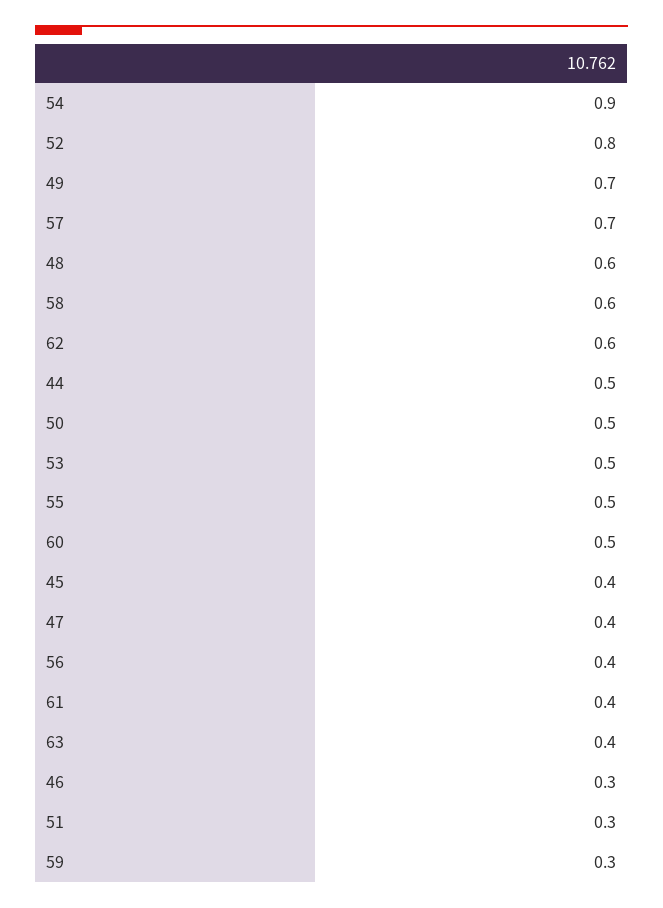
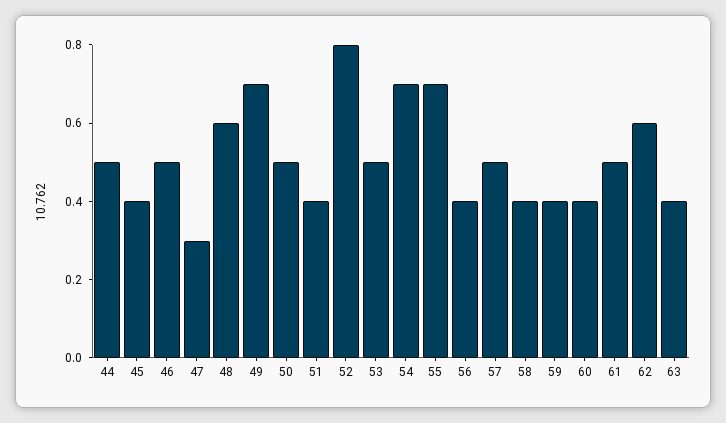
54: 0.9 -> 0.7
57: 0.7 -> 0.5
58: 0.6 -> 0.4
55: 0.5 -> 0.7
60: 0.5 -> 0.4
47: 0.4 -> 0.3
61: 0.4 -> 0.5
46: 0.3 -> 0.5
51: 0.3 -> 0.4
59: 0.3 -> 0.4

